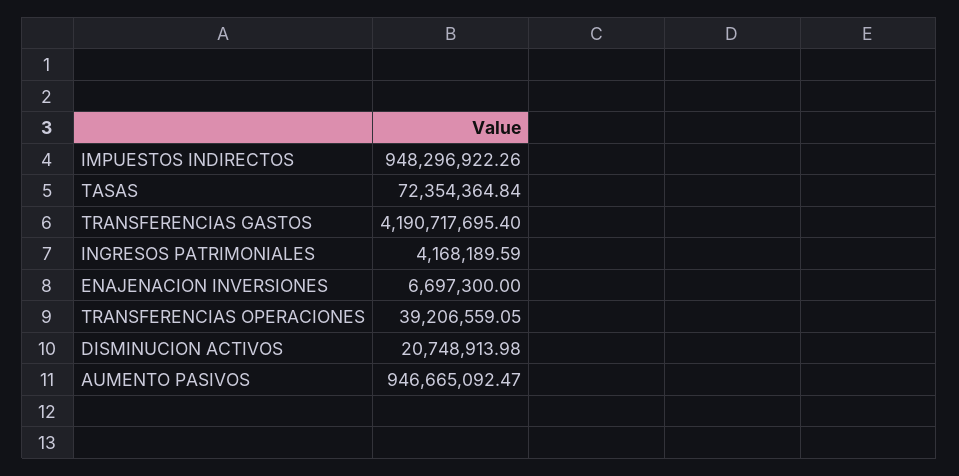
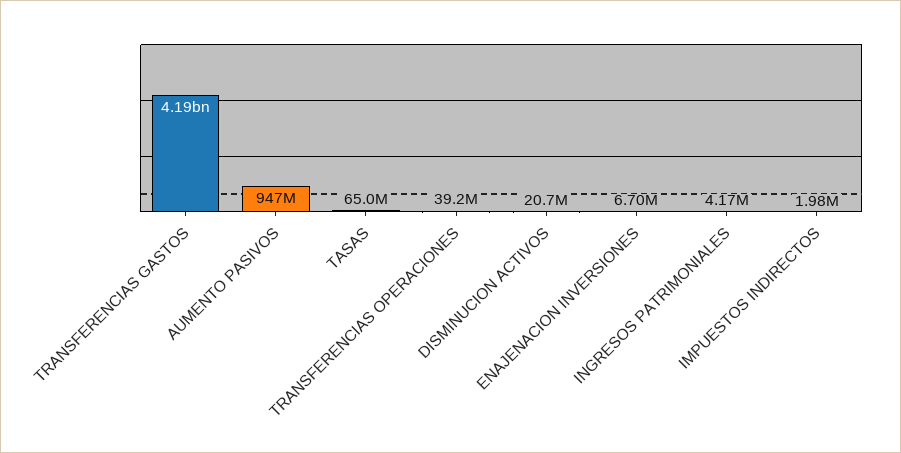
IMPUESTOS INDIRECTOS: 948296922.26 -> 1980000
TASAS: 72354364.84 -> 65000000

